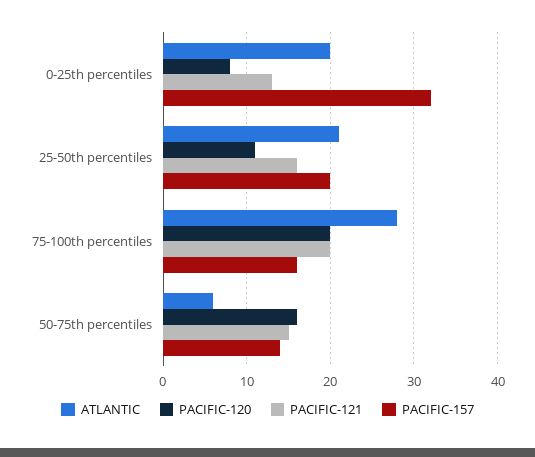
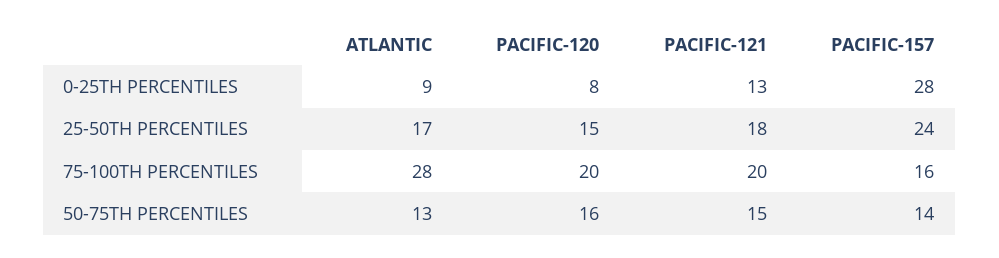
ATLANTIC, 0-25th percentiles: 20 -> 9
PACIFIC-157, 0-25th percentiles: 32 -> 28
ATLANTIC, 25-50th percentiles: 21 -> 17
PACIFIC-120, 25-50th percentiles: 11 -> 15
PACIFIC-121, 25-50th percentiles: 16 -> 18
PACIFIC-157, 25-50th percentiles: 20 -> 24
ATLANTIC, 50-75th percentiles: 6 -> 13

